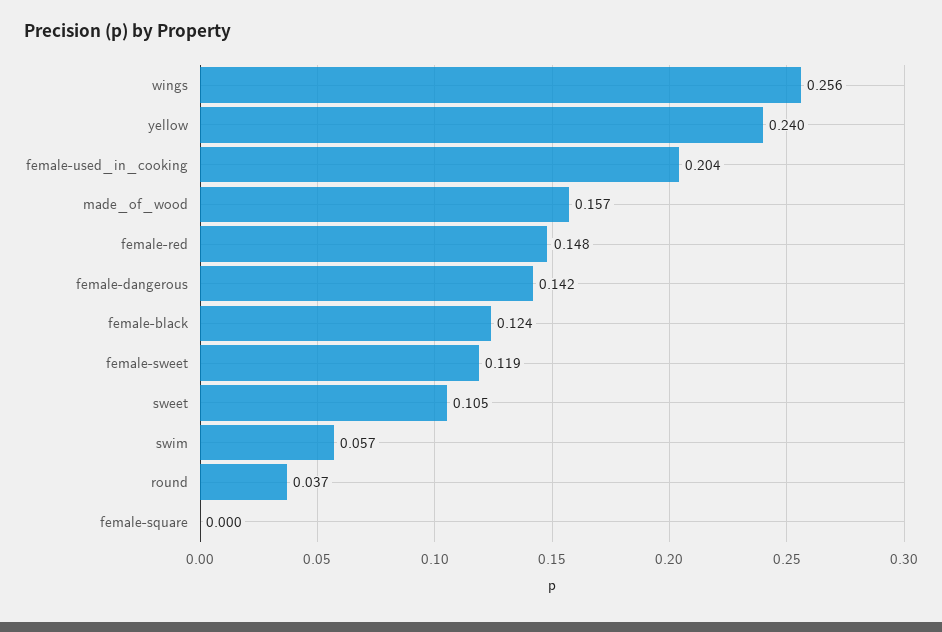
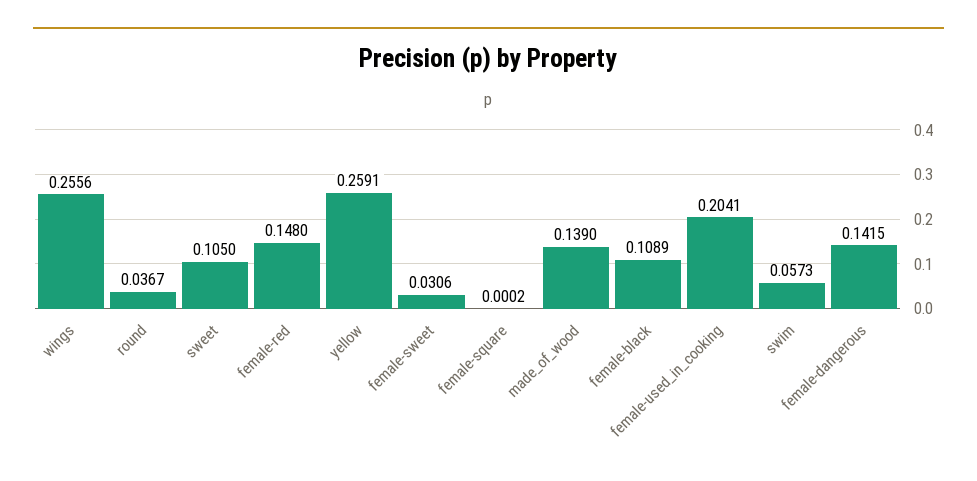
yellow: 0.24 -> 0.2591
made_of_wood: 0.157 -> 0.139
female-black: 0.124 -> 0.1089
female-sweet: 0.119 -> 0.0306

